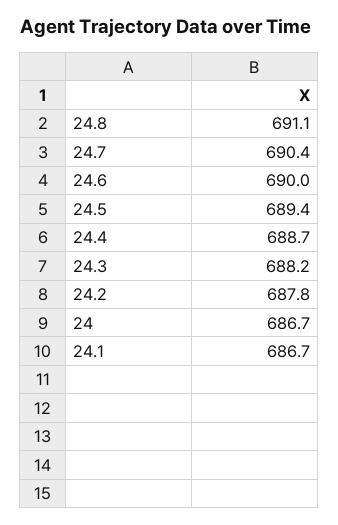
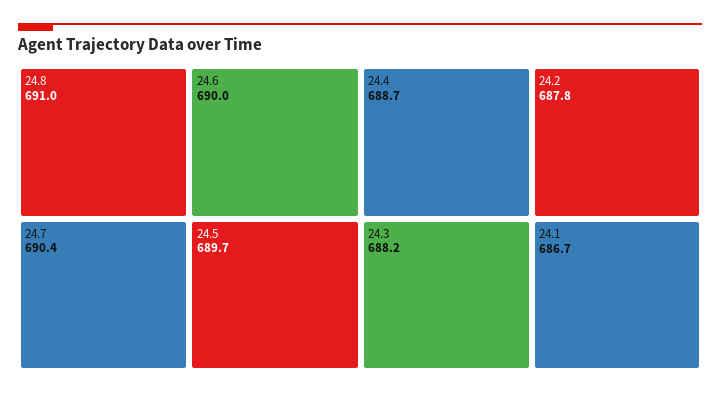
24.8: 691.1 -> 691
24.5: 689.4 -> 689.7
24: 686.7 -> none

